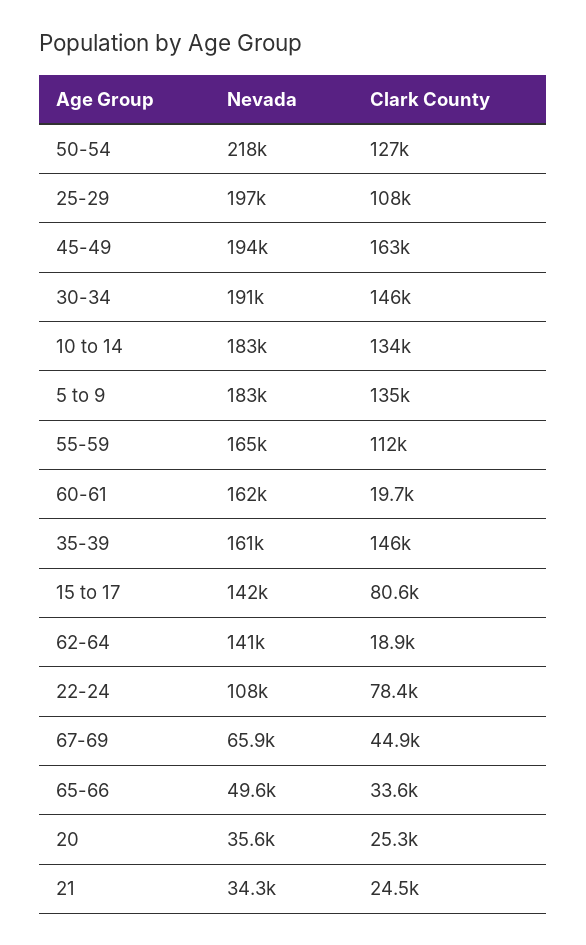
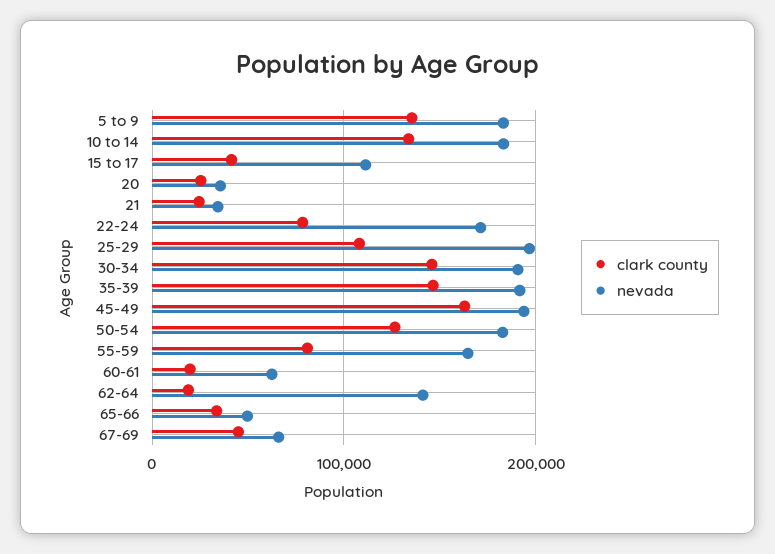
Nevada, 50-54: 218000 -> 180000
Clark County, 55-59: 112000 -> 80000
Nevada, 60-61: 162000 -> 60000
Nevada, 35-39: 161000 -> 190000
Nevada, 15 to 17: 142000 -> 110000
Clark County, 15 to 17: 80600 -> 40000
Nevada, 22-24: 108000 -> 170000

